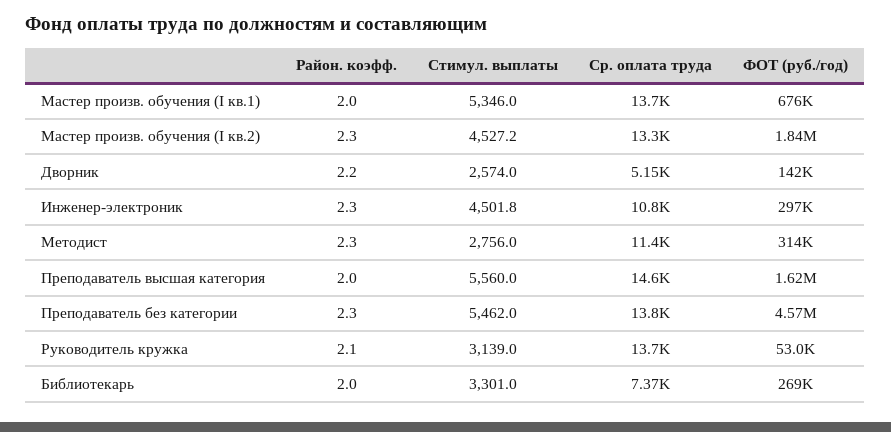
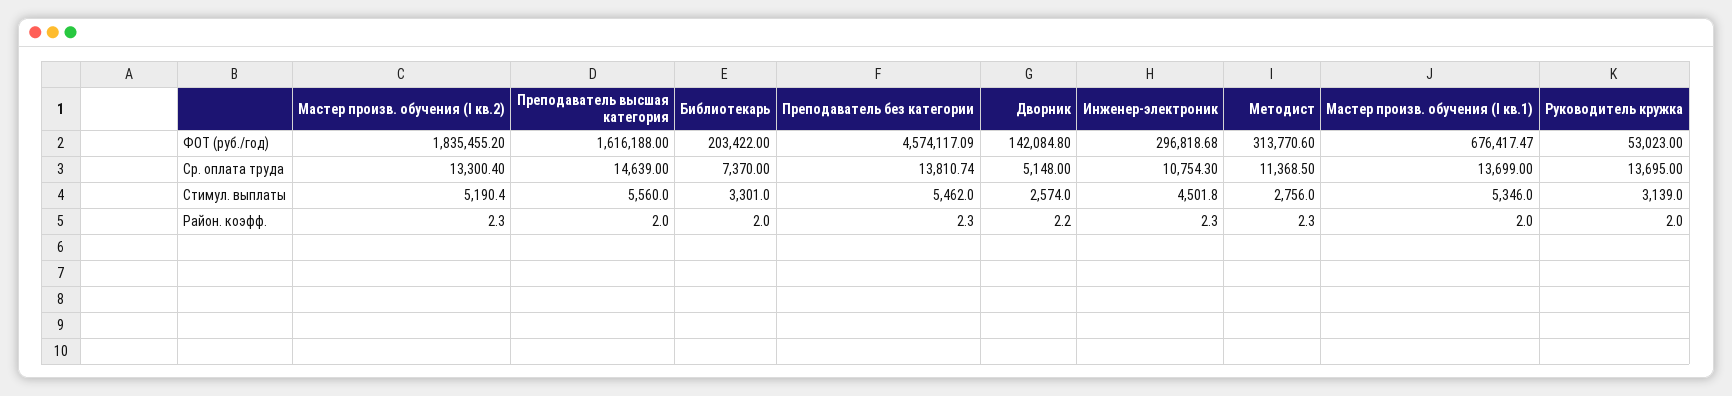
Стимул. выплаты, Мастер произв. обучения (I кв.2): 4527.2 -> 5190.4
Район. коэфф., Руководитель кружка: 2.1 -> 2
ФОТ (руб./год), Библиотекарь: 269000 -> 203422

